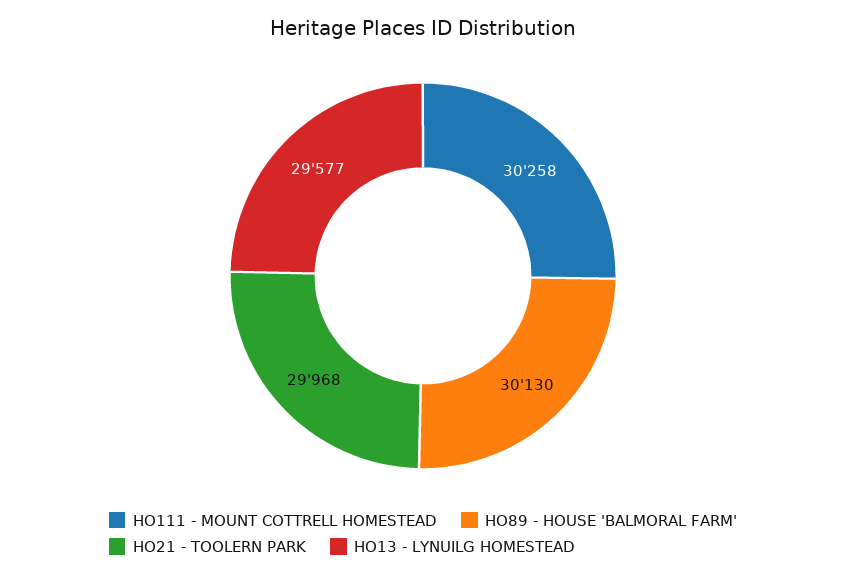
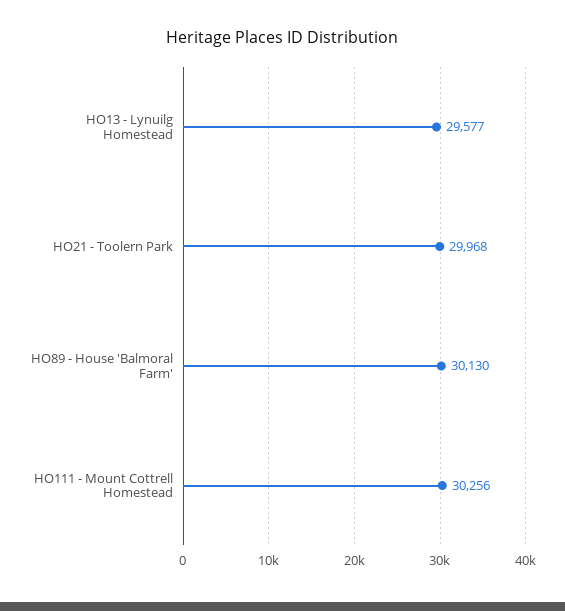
HO111 - MOUNT COTTRELL HOMESTEAD: 30258 -> 30256

